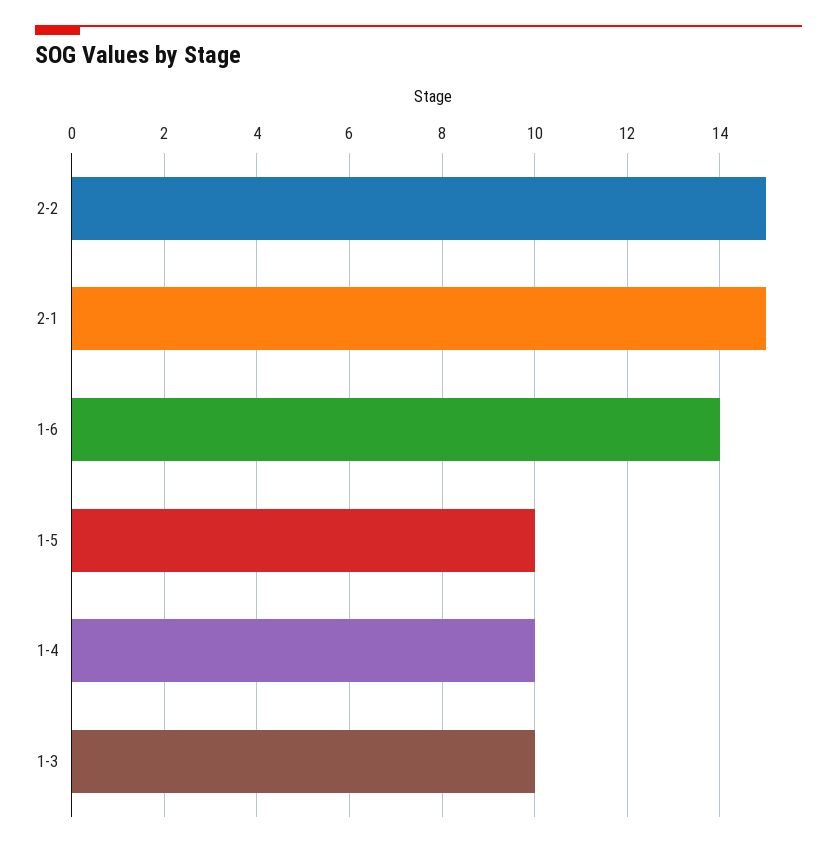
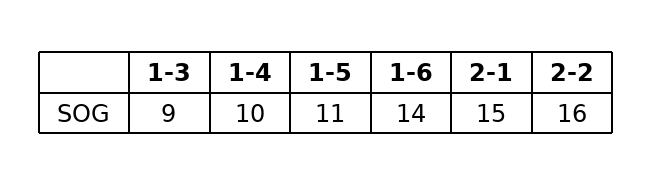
2-2: 15 -> 16
1-5: 10 -> 11
1-3: 10 -> 9

